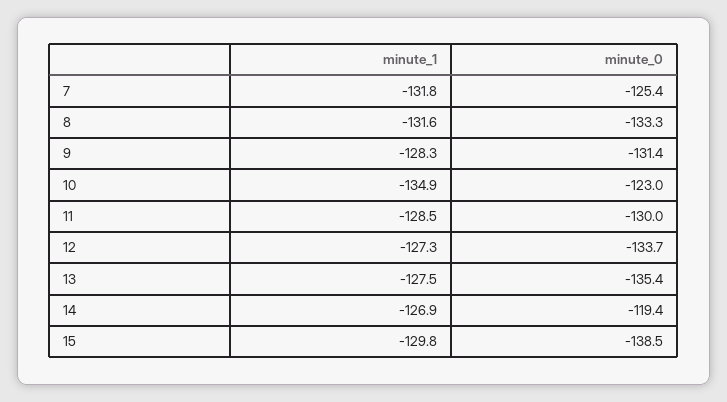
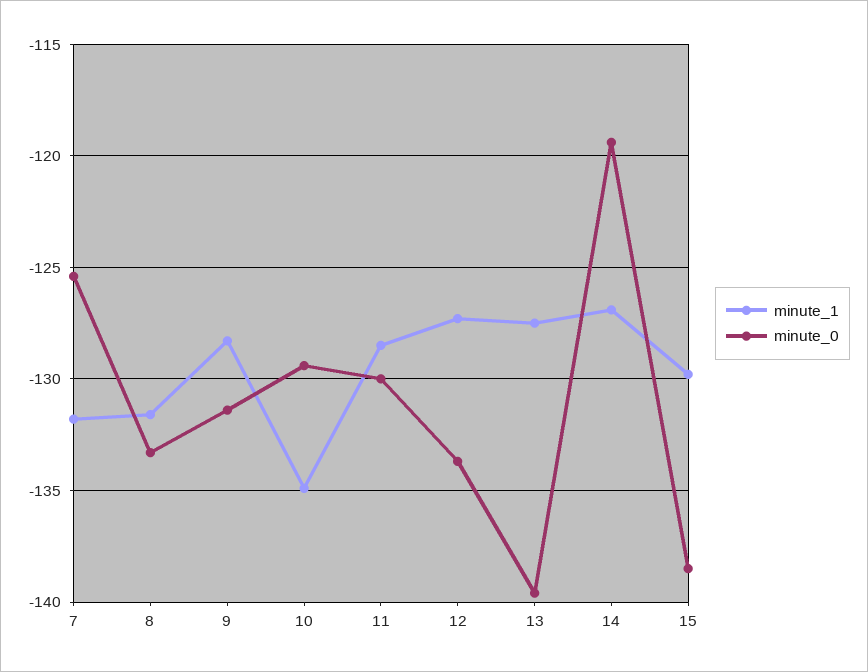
minute_0, 10: -123 -> -129.5
minute_0, 13: -135.4 -> -139.5

